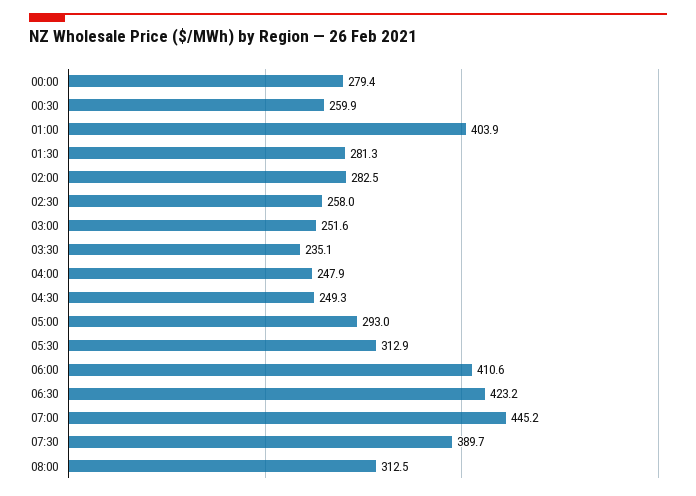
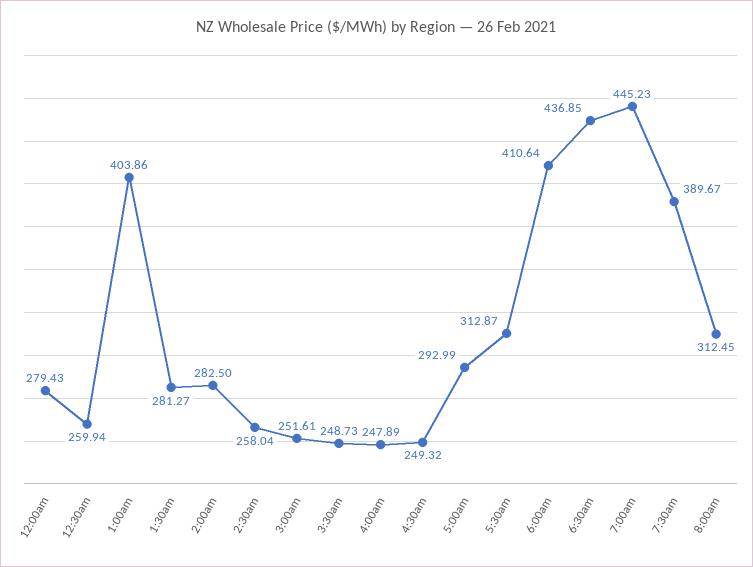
03:30: 235.1 -> 248.73
06:30: 423.2 -> 436.85

